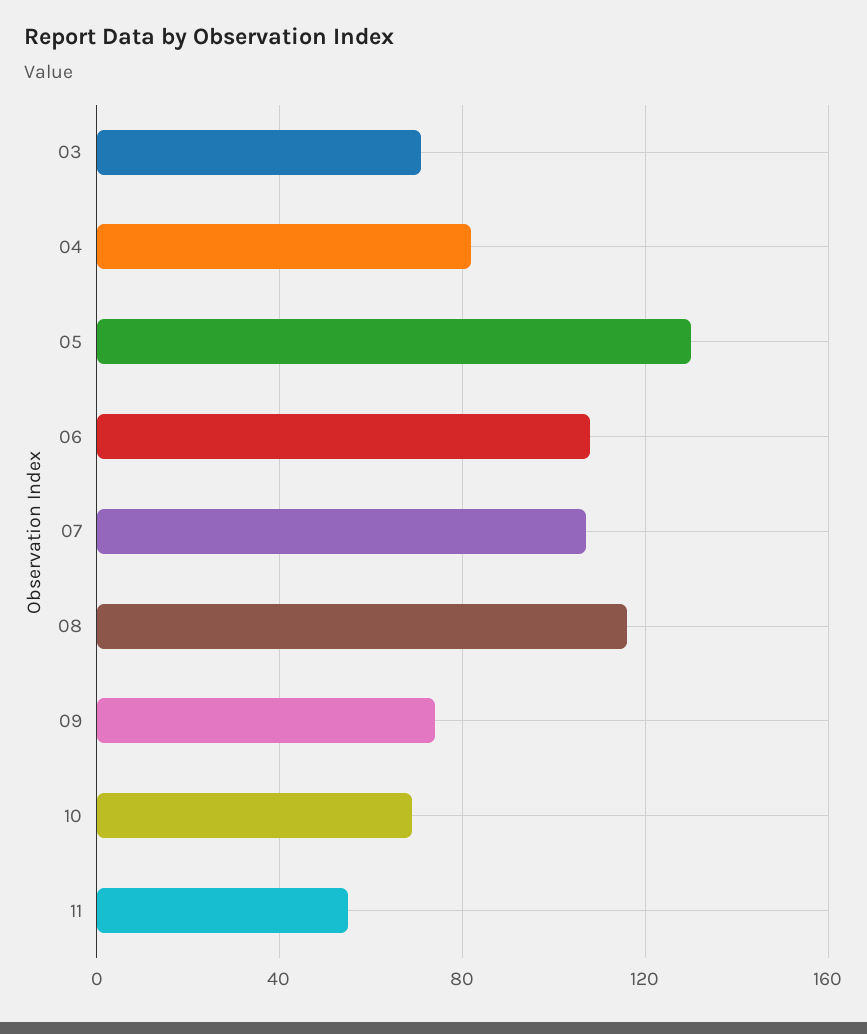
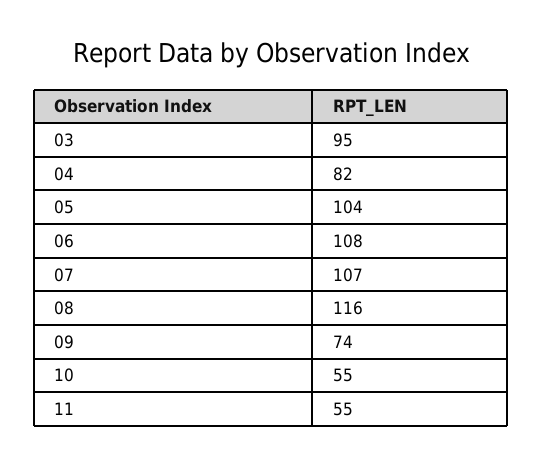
03: 70 -> 95
05: 130 -> 104
10: 70 -> 55

